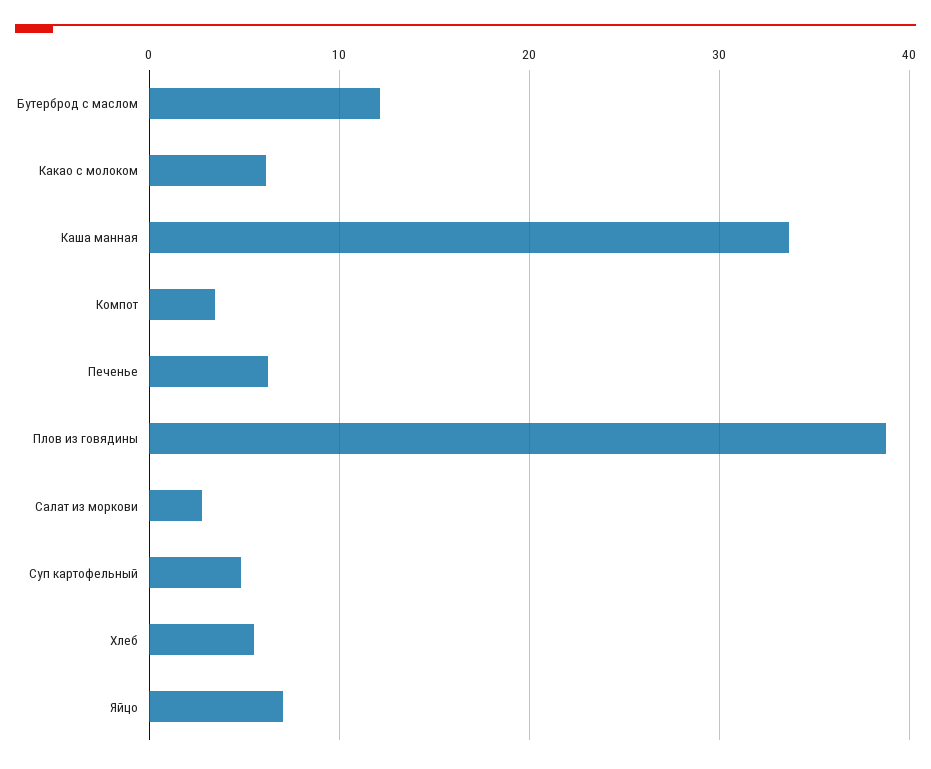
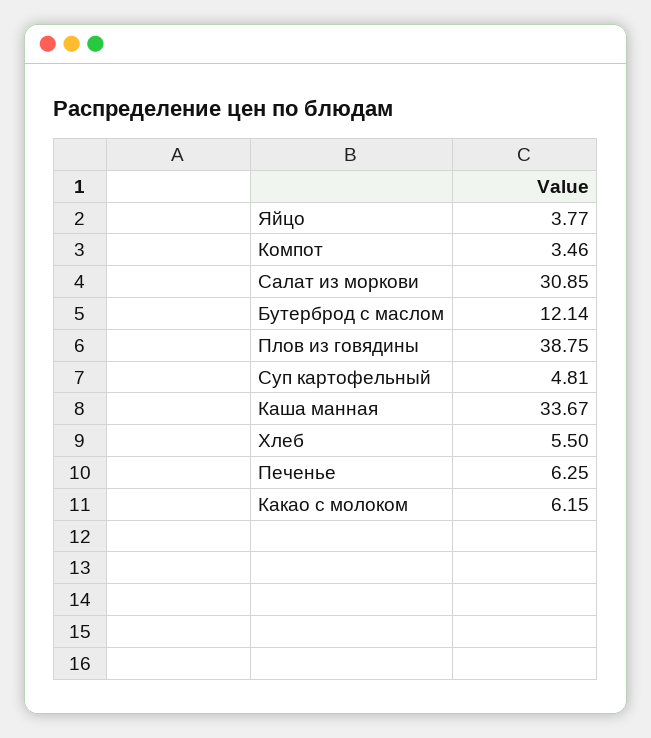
Салат из моркови: 3 -> 30.85
Яйцо: 7 -> 3.77

